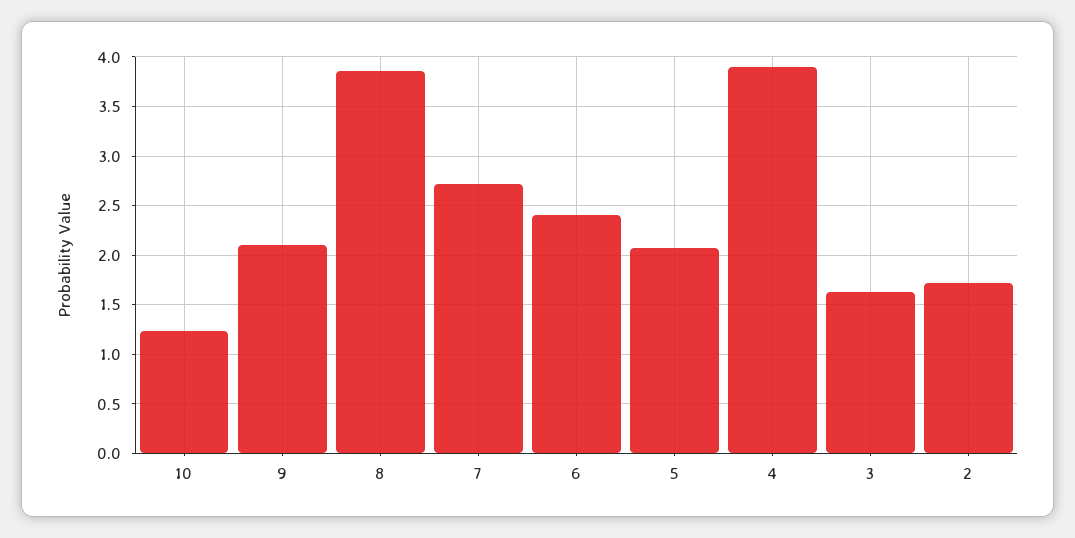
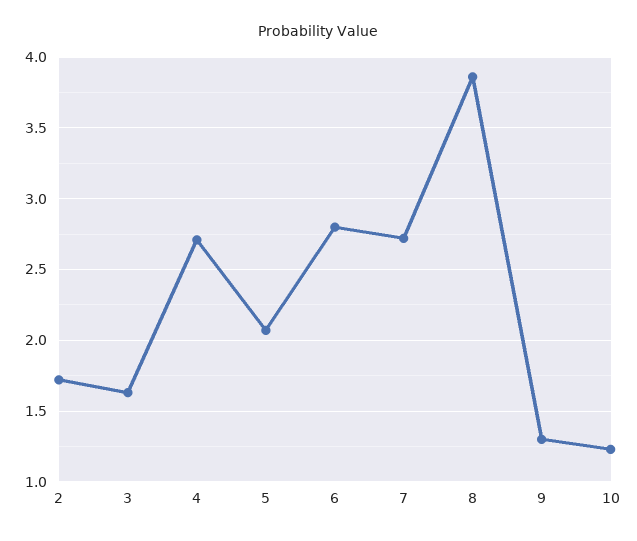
9: 2.1 -> 1.3
6: 2.4 -> 2.8
4: 3.9 -> 2.7

